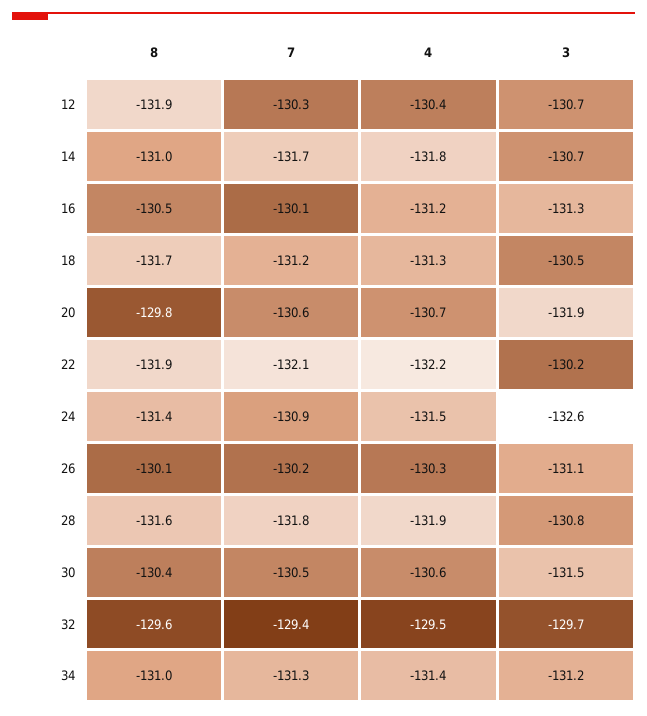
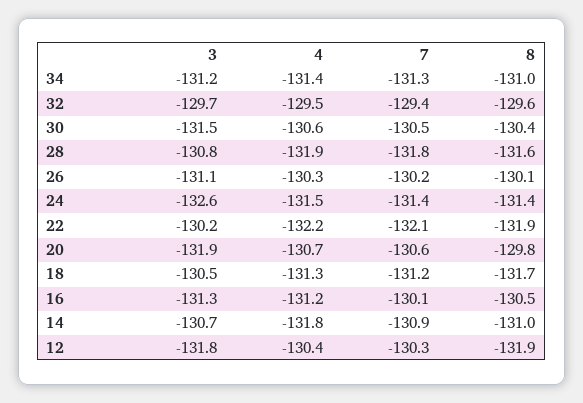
3, 12: -130.7 -> -131.8
7, 14: -131.7 -> -130.9
7, 24: -130.9 -> -131.4

